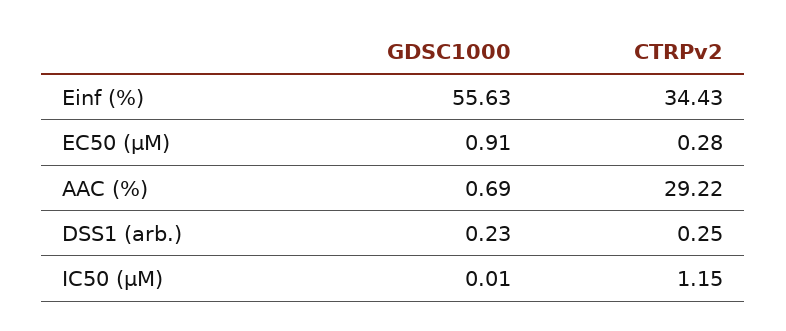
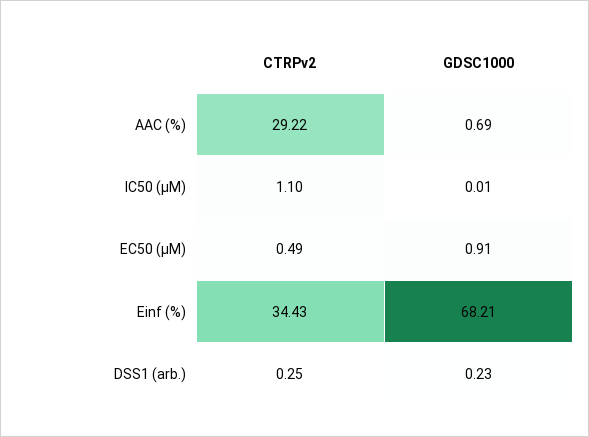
GDSC1000, Einf (%): 55.63 -> 68.21
CTRPv2, EC50 (µM): 0.28 -> 0.49
CTRPv2, IC50 (µM): 1.15 -> 1.1

